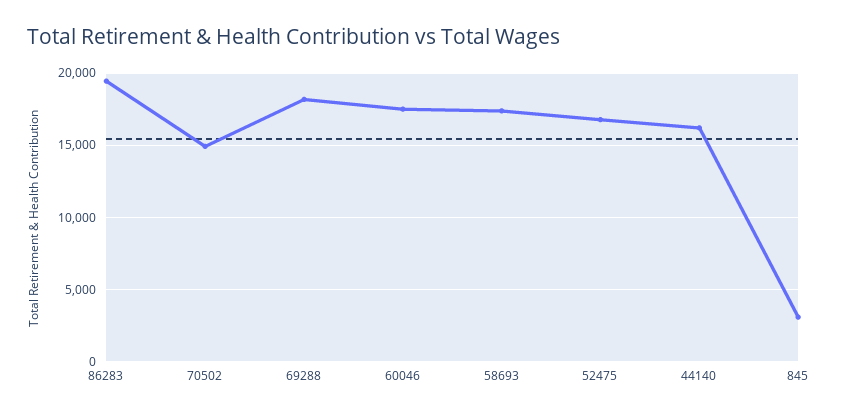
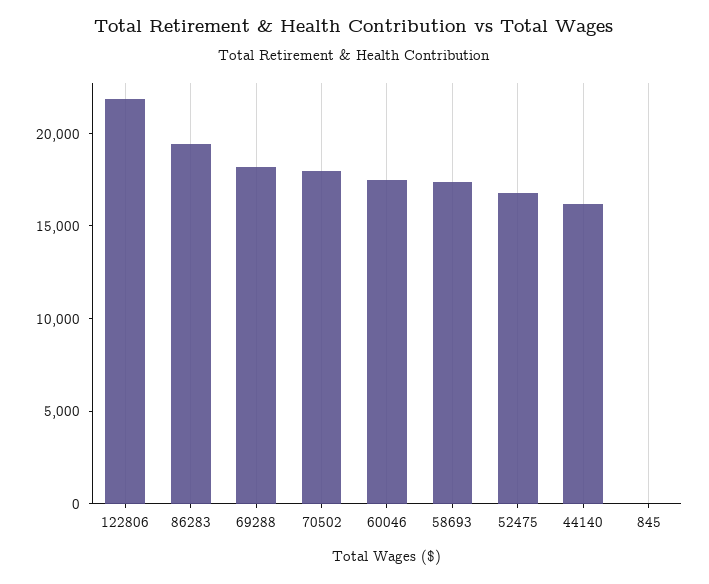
70502: 15000 -> 18000
845: 3000 -> 0
122806: none -> 22000

